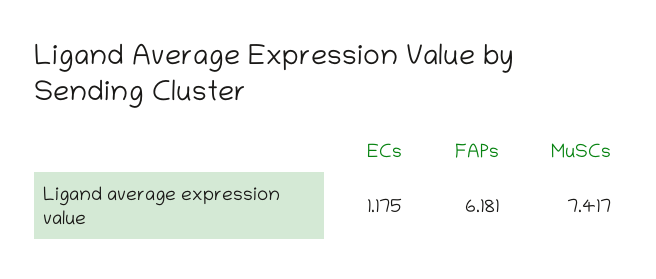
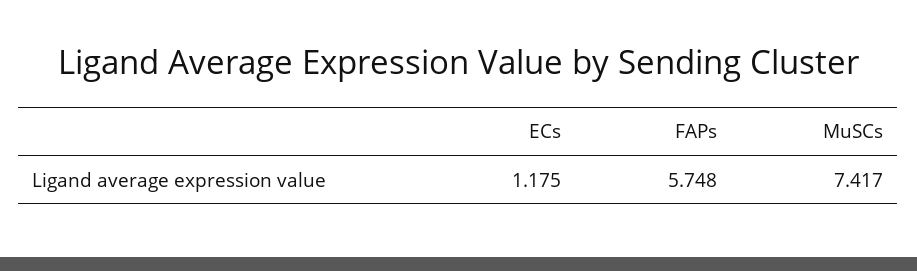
FAPs: 6.181 -> 5.748

